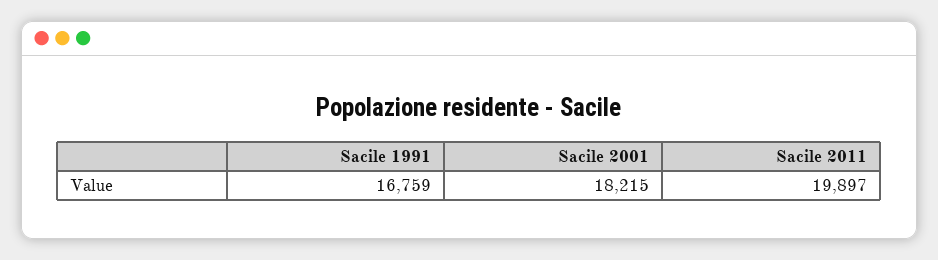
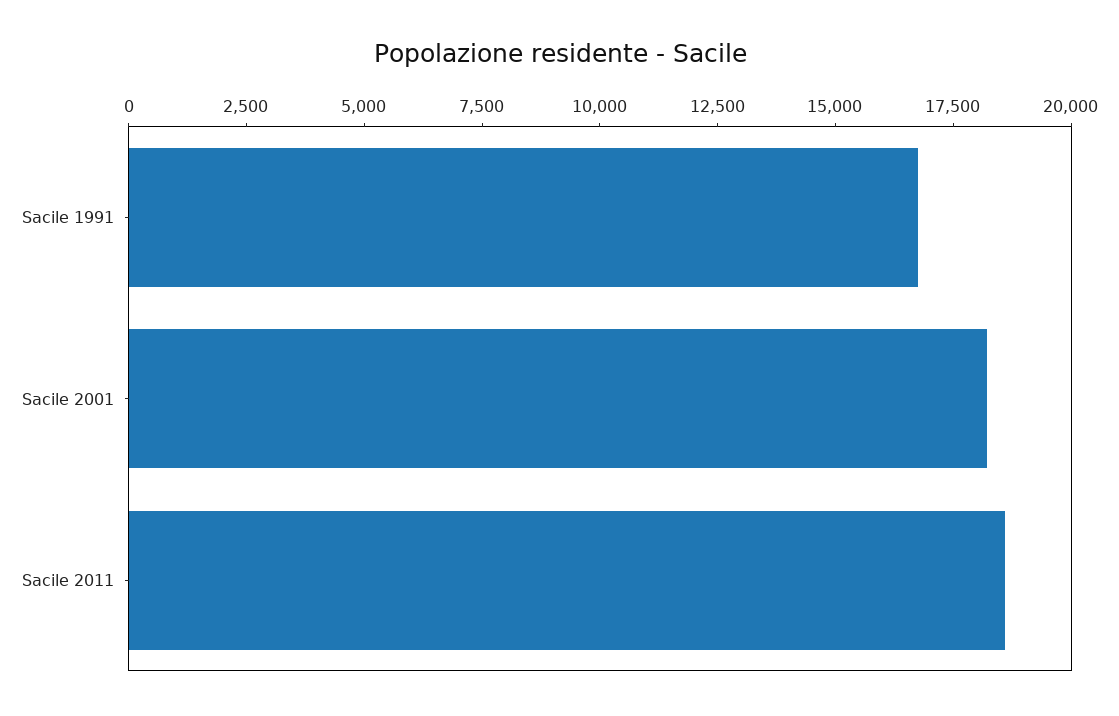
Sacile 2011: 19897 -> 18500

